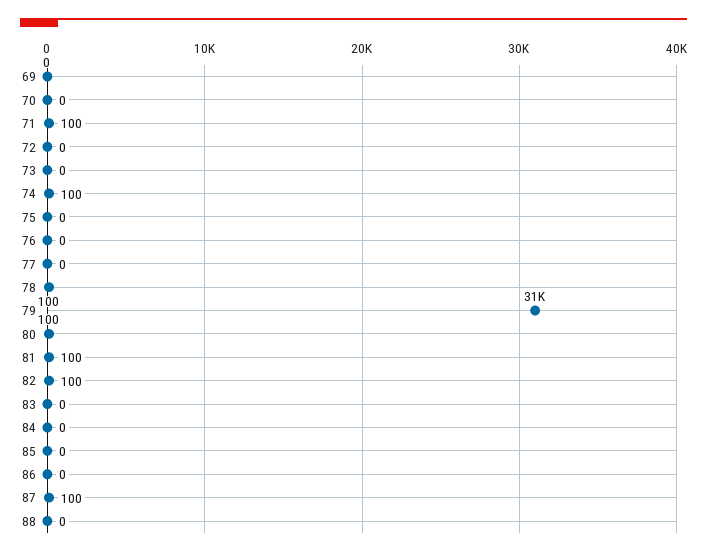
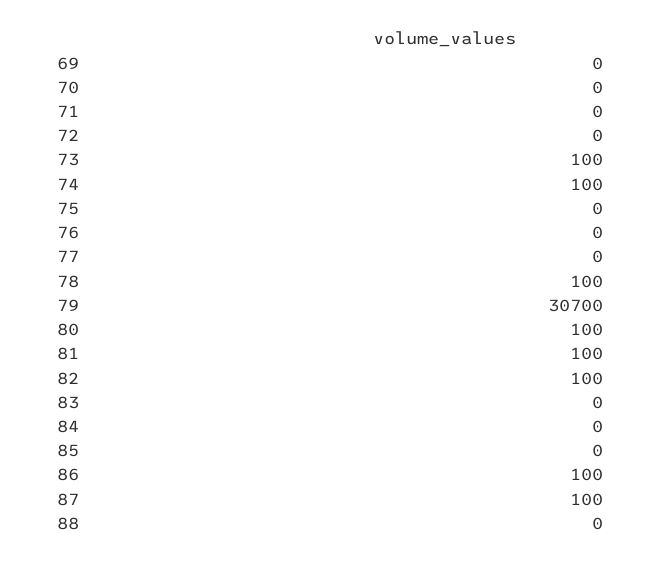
71: 100 -> 0
73: 0 -> 100
86: 0 -> 100

